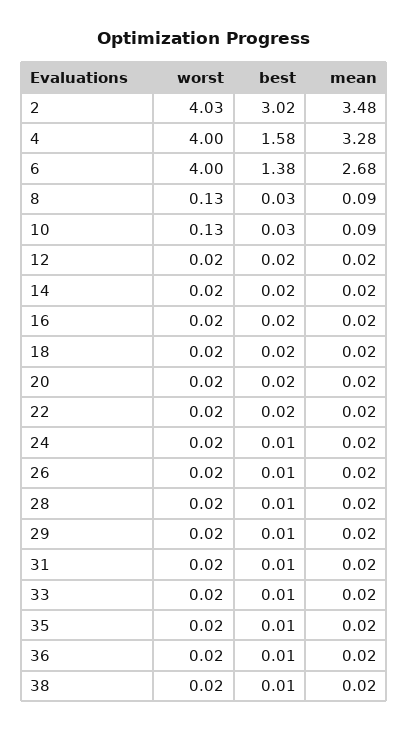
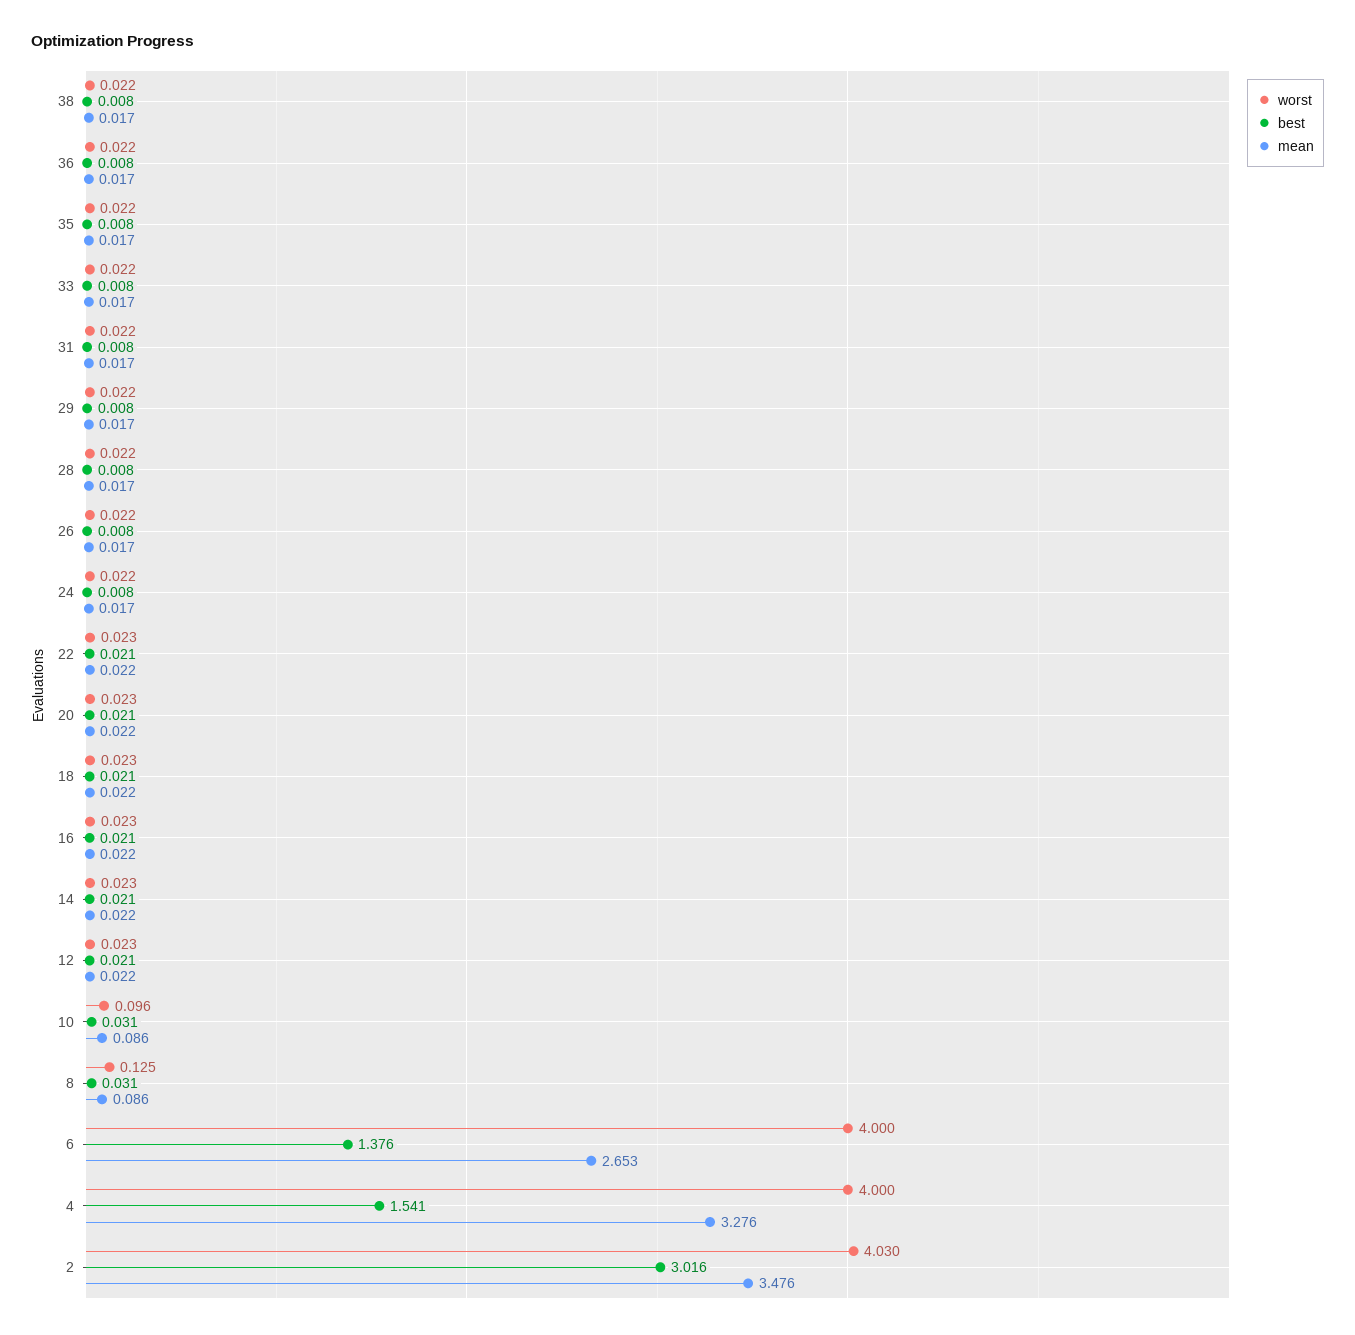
best, 4: 1.58 -> 1.541
mean, 6: 2.68 -> 2.653
worst, 10: 0.13 -> 0.096

